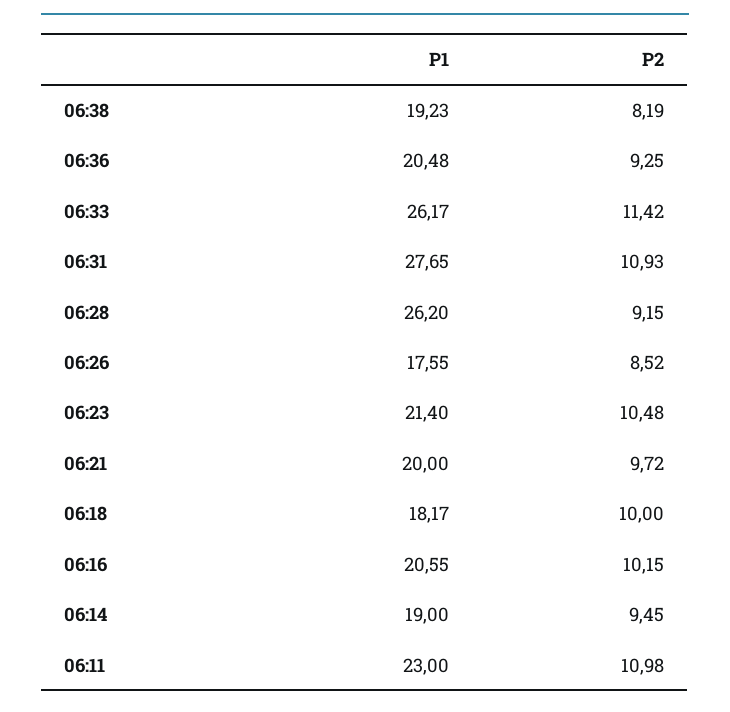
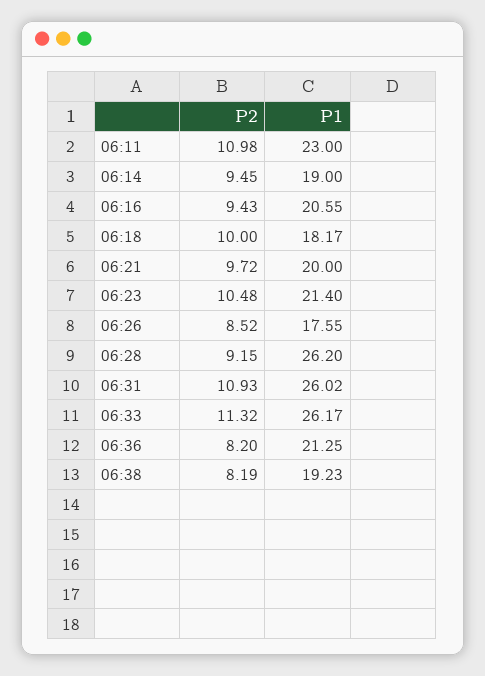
P1, 06:36: 20.48 -> 21.25
P2, 06:36: 9.25 -> 8.2
P2, 06:33: 11.42 -> 11.32
P1, 06:31: 27.65 -> 26.02
P2, 06:16: 10.15 -> 9.43

